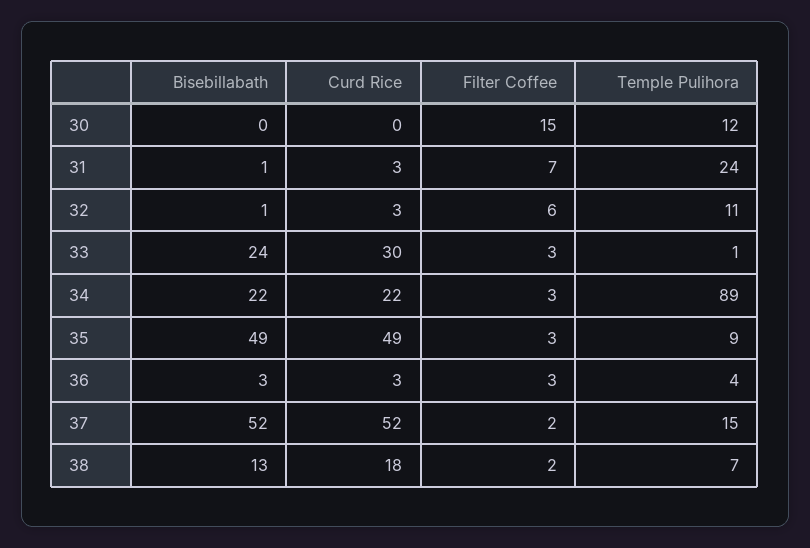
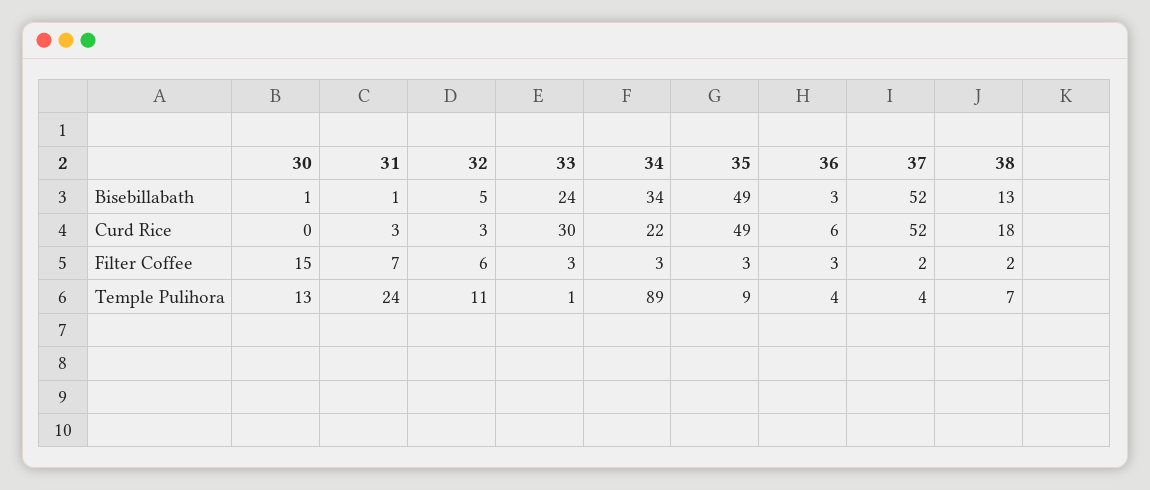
Bisebillabath, 30: 0 -> 1
Temple Pulihora, 30: 12 -> 13
Bisebillabath, 32: 1 -> 5
Bisebillabath, 34: 22 -> 34
Curd Rice, 36: 3 -> 6
Temple Pulihora, 37: 15 -> 4

